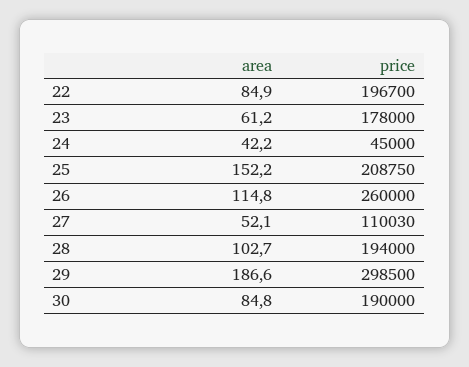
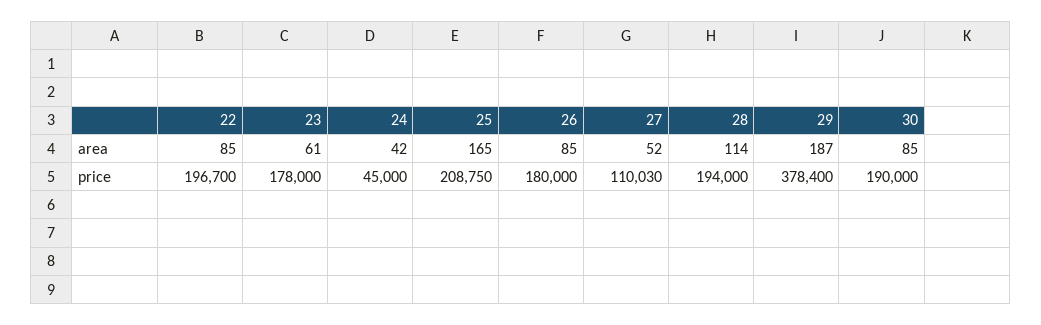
area, 25: 152.2 -> 165
area, 26: 114.8 -> 85
price, 26: 260000 -> 180000
area, 28: 102.7 -> 114
price, 29: 298500 -> 378400

